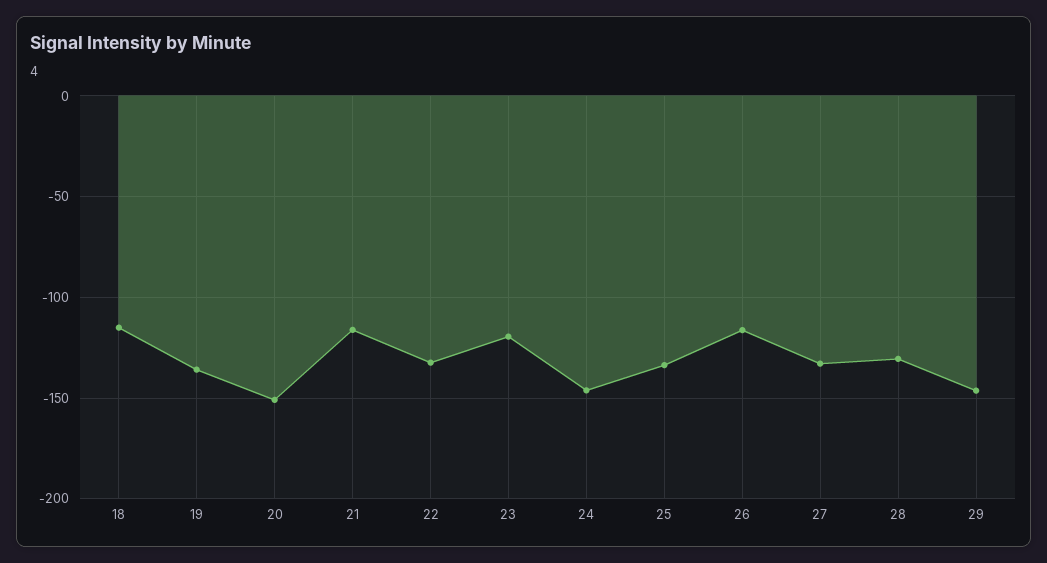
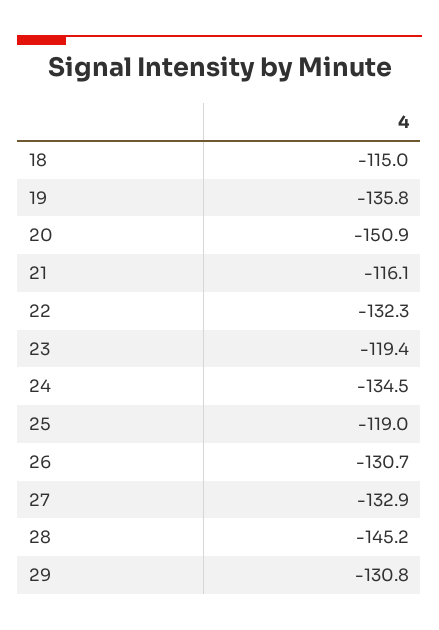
24: -145 -> -134.5
25: -135 -> -119
26: -115 -> -130.7
28: -130 -> -145.2
29: -145 -> -130.8

